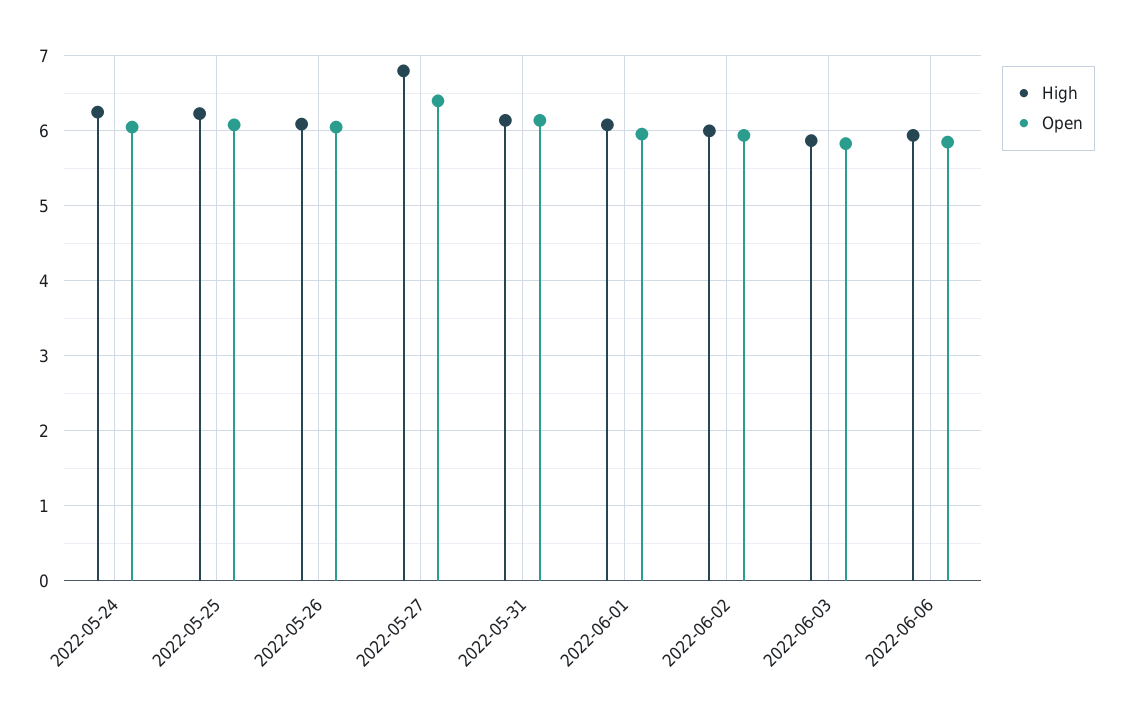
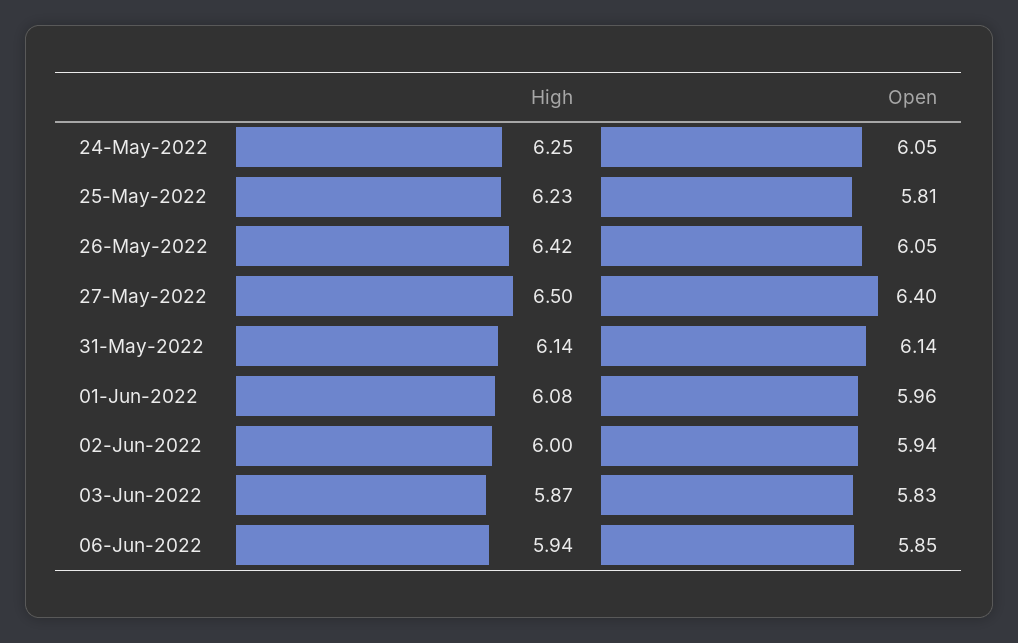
Open, 2022-05-25: 6.1 -> 5.81
High, 2022-05-26: 6.1 -> 6.42
High, 2022-05-27: 6.8 -> 6.5

